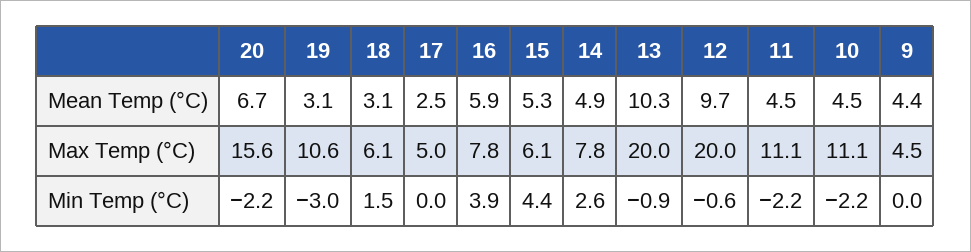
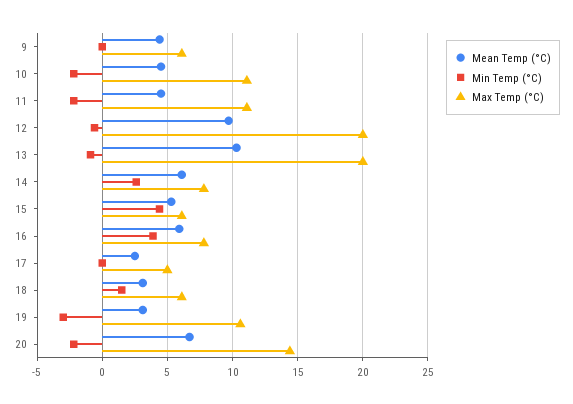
Mean Temp (°C), 14: 4.9 -> 6
Max Temp (°C), 20: 15.6 -> 14.5
Max Temp (°C), 9: 4.5 -> 6

